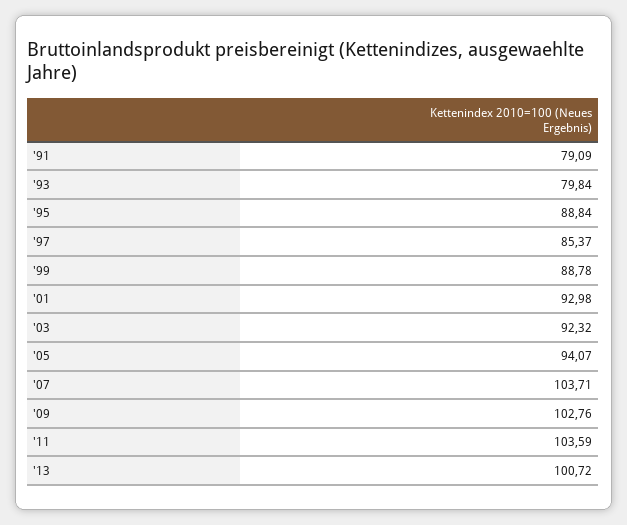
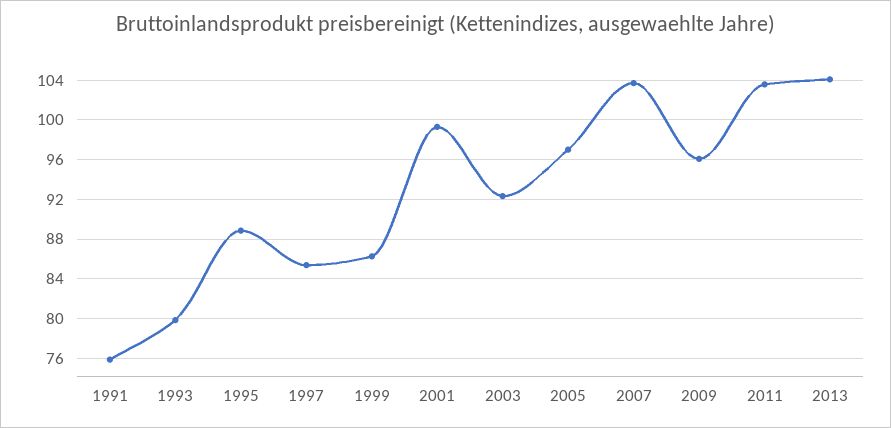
'91: 79.09 -> 76
'99: 88.78 -> 86
'01: 92.98 -> 99
'05: 94.07 -> 97
'09: 102.76 -> 96
'13: 100.72 -> 104

